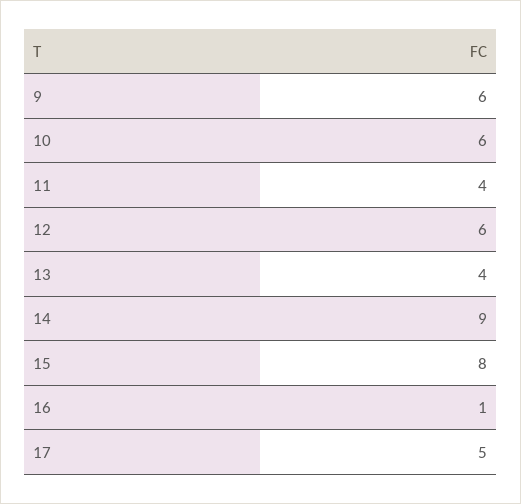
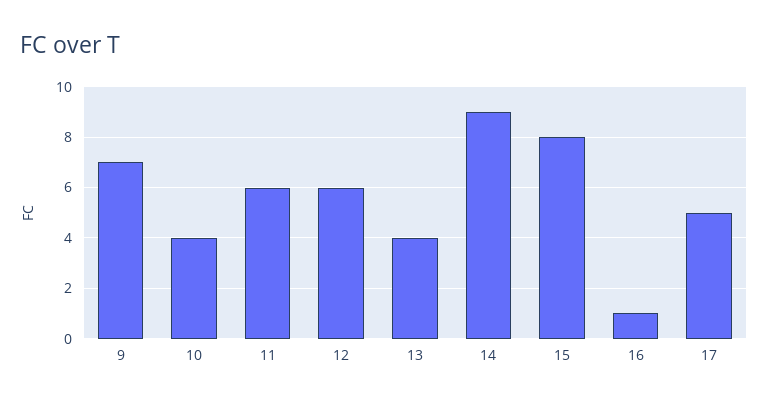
9: 6 -> 7
10: 6 -> 4
11: 4 -> 6

